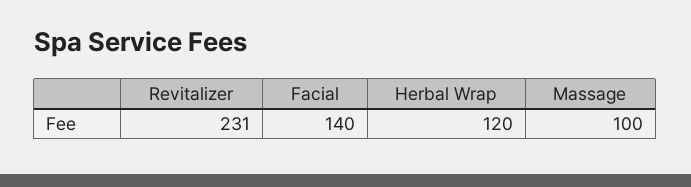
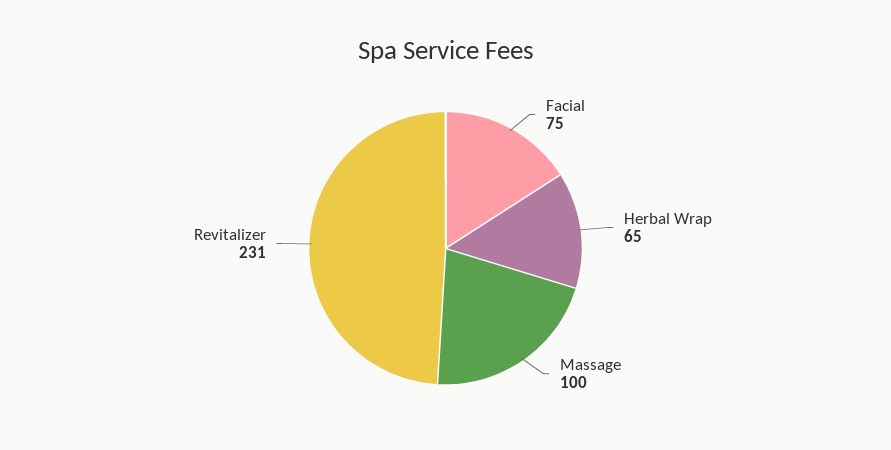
Facial: 140 -> 75
Herbal Wrap: 120 -> 65

